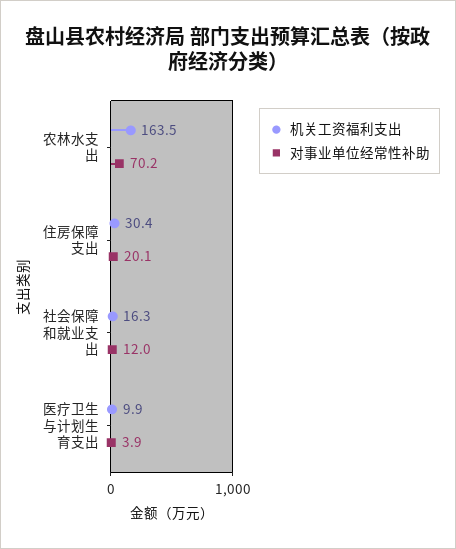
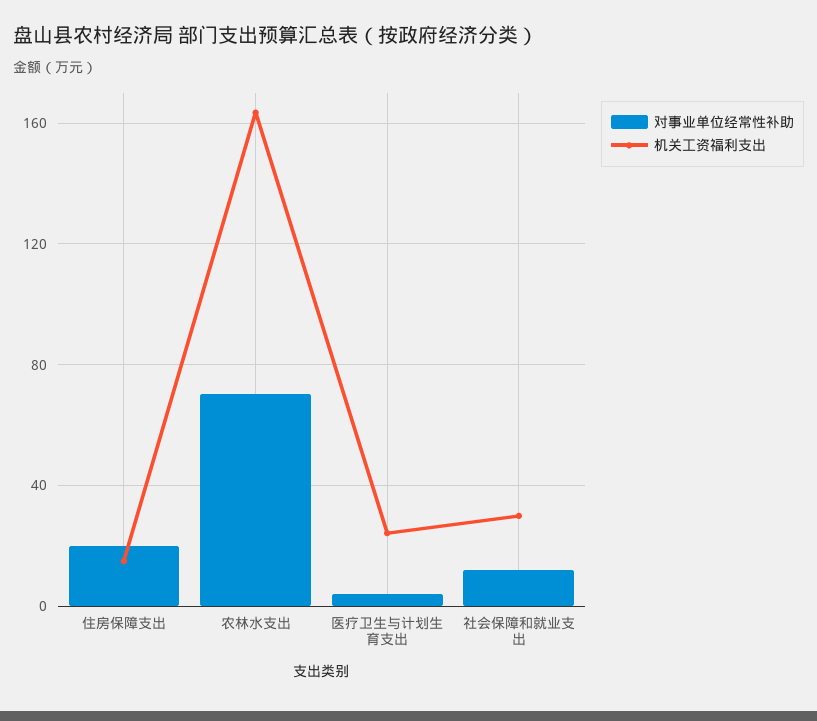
机关工资福利支出, 住房保障支出: 30.4 -> 15
机关工资福利支出, 社会保障和就业支出: 16.3 -> 30
机关工资福利支出, 医疗卫生与计划生育支出: 9.9 -> 25

